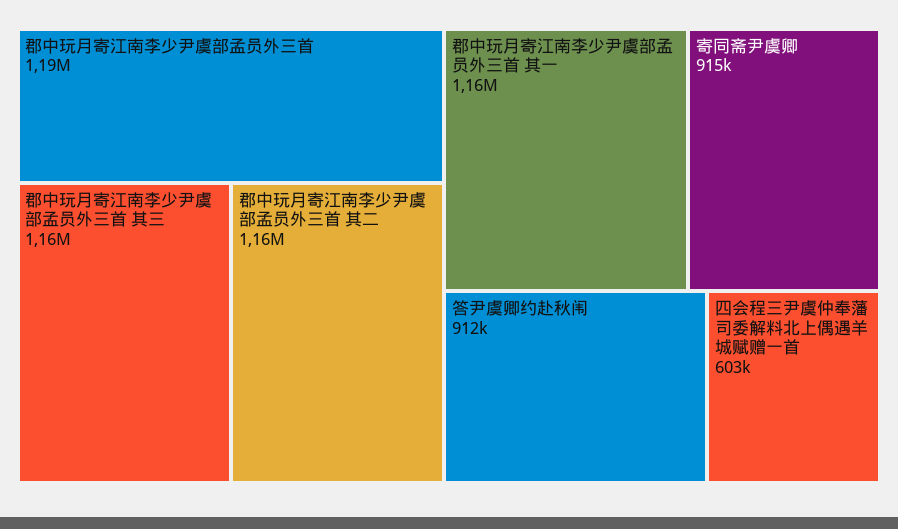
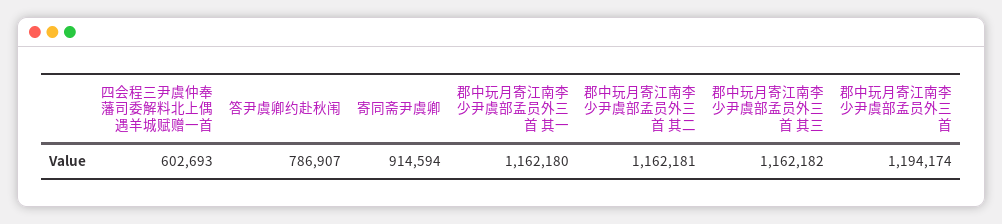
答尹虞卿约赴秋闱: 912000 -> 786907

